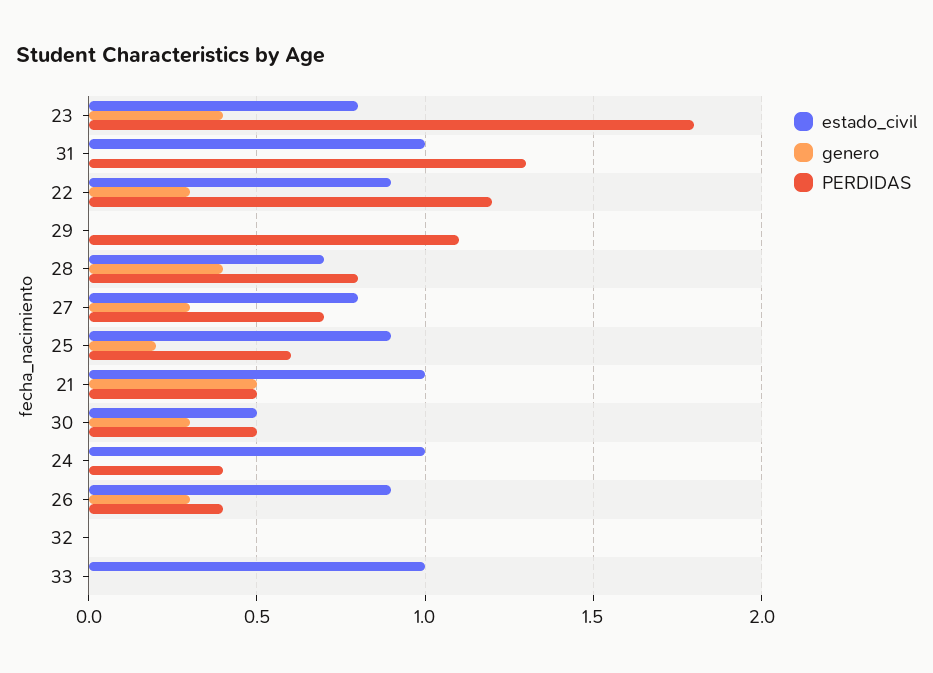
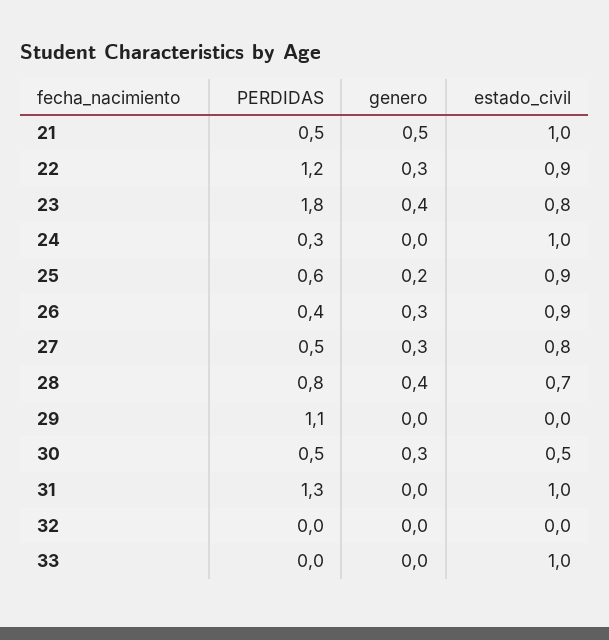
PERDIDAS, 27: 0.7 -> 0.5
PERDIDAS, 24: 0.4 -> 0.3

